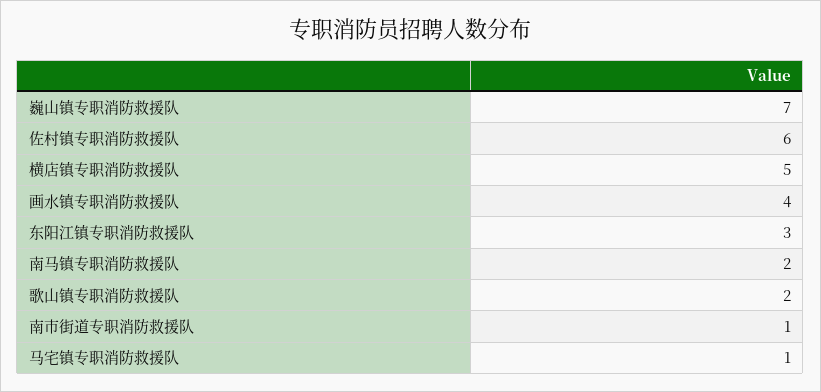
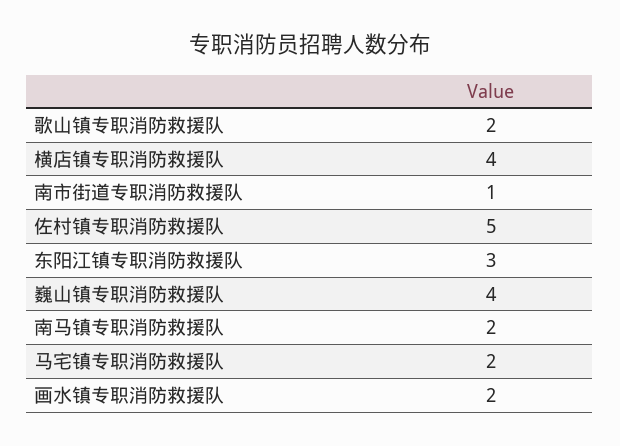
巍山镇专职消防救援队: 7 -> 4
佐村镇专职消防救援队: 6 -> 5
横店镇专职消防救援队: 5 -> 4
画水镇专职消防救援队: 4 -> 2
马宅镇专职消防救援队: 1 -> 2

